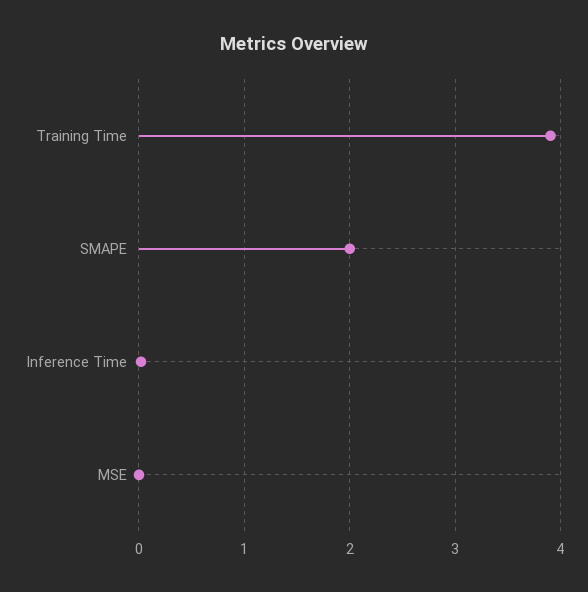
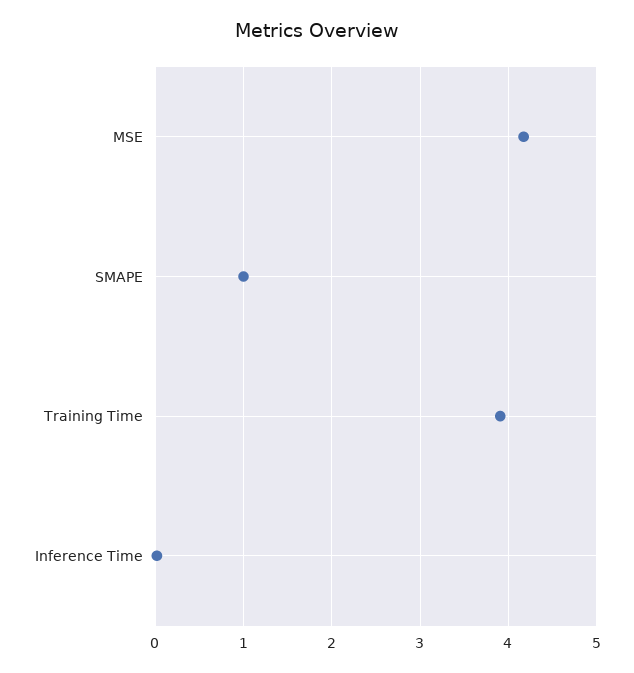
SMAPE: 2 -> 1
MSE: 0 -> 4.2

